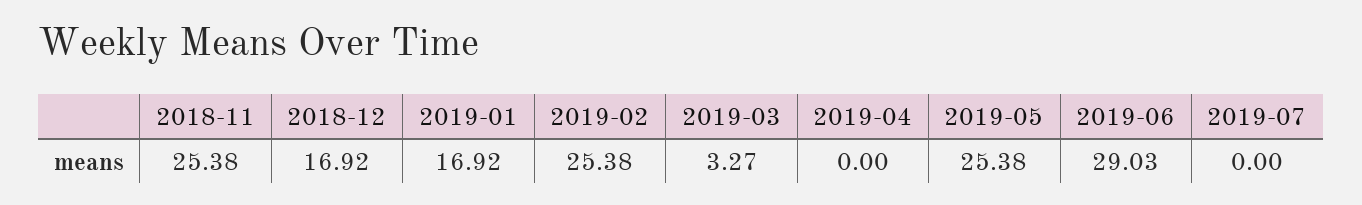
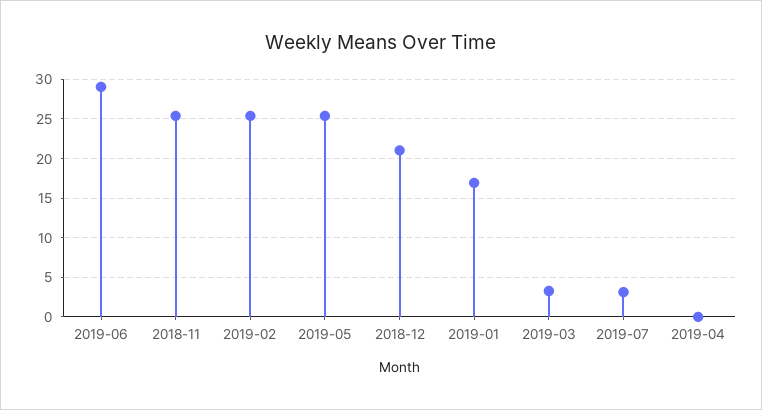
2018-12: 16.92 -> 21
2019-07: 0 -> 3

